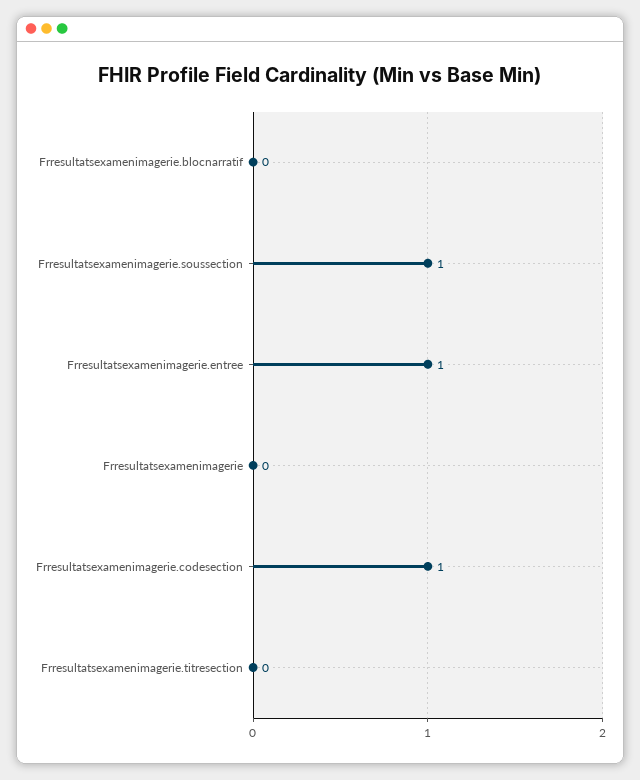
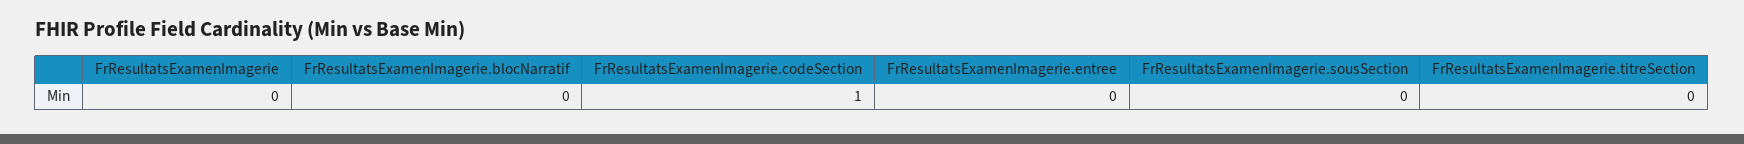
Frresultatsexamenimagerie.soussection: 1 -> 0
Frresultatsexamenimagerie.entree: 1 -> 0

